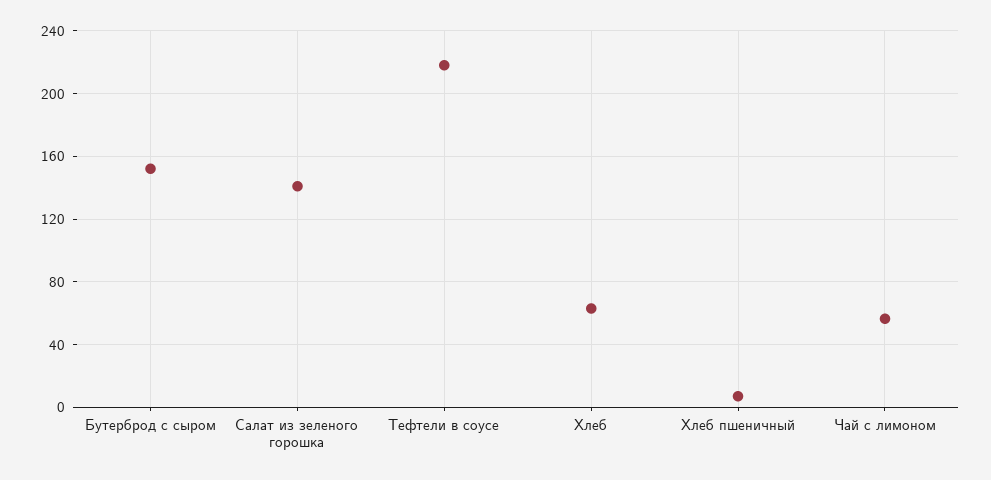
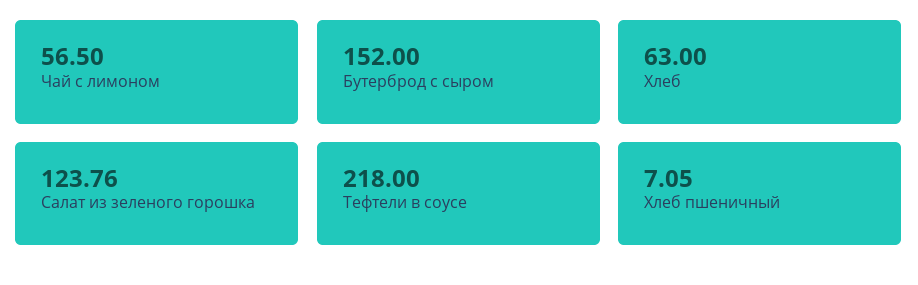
Салат из зеленого горошка: 140 -> 123.76

